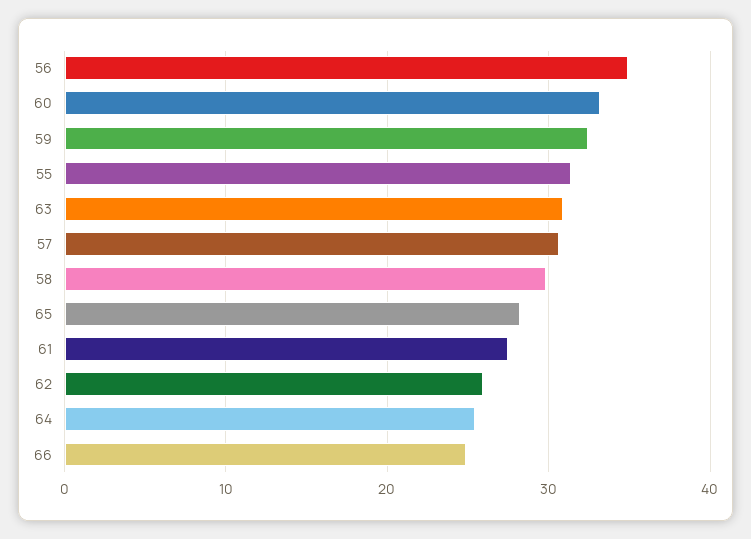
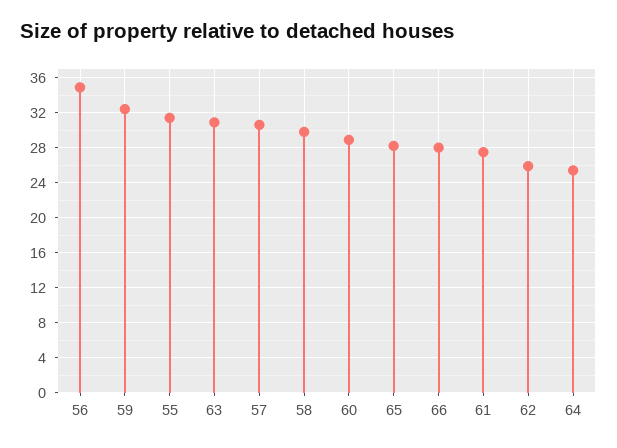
60: 33 -> 29
66: 25 -> 28

